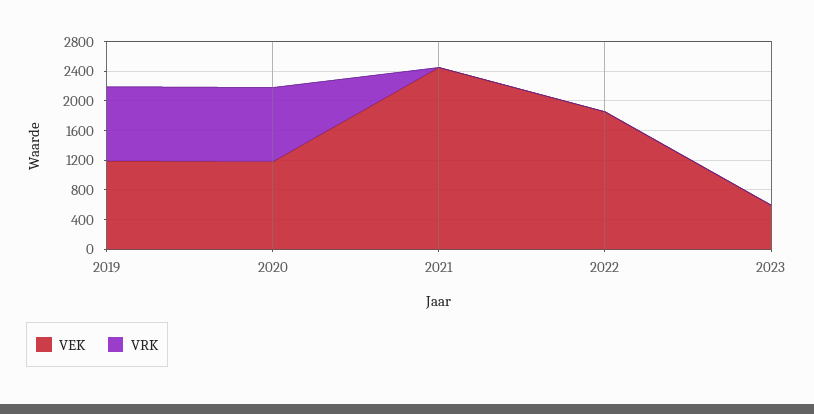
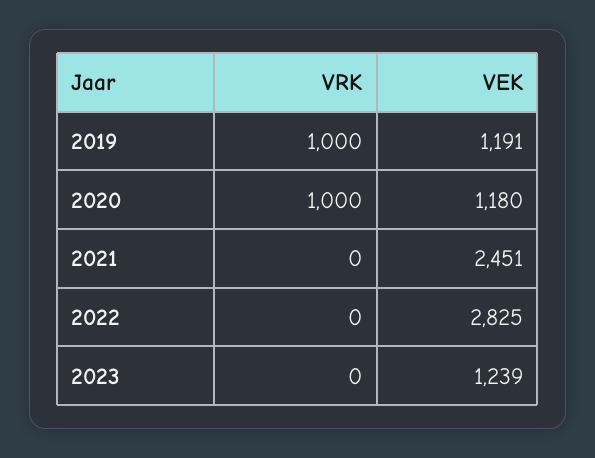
VEK, 2022: 1800 -> 2825
VEK, 2023: 600 -> 1239

